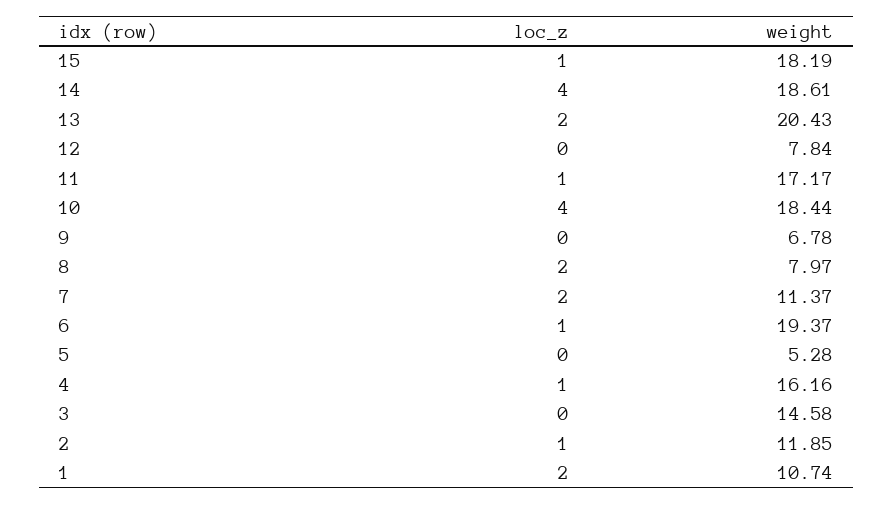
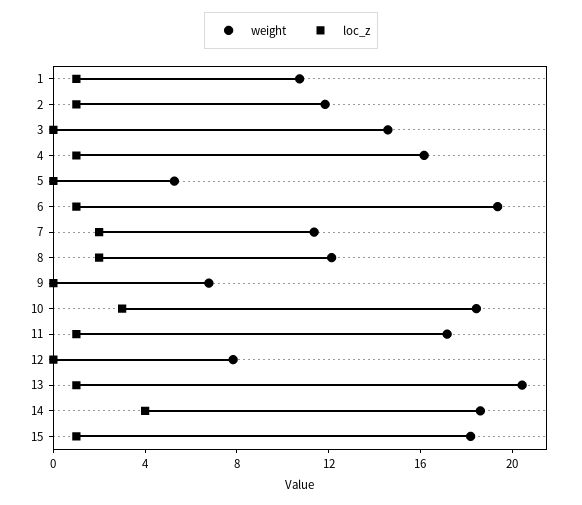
loc_z, 13: 2 -> 1
loc_z, 10: 4 -> 3
weight, 8: 7.97 -> 12
loc_z, 1: 2 -> 1

